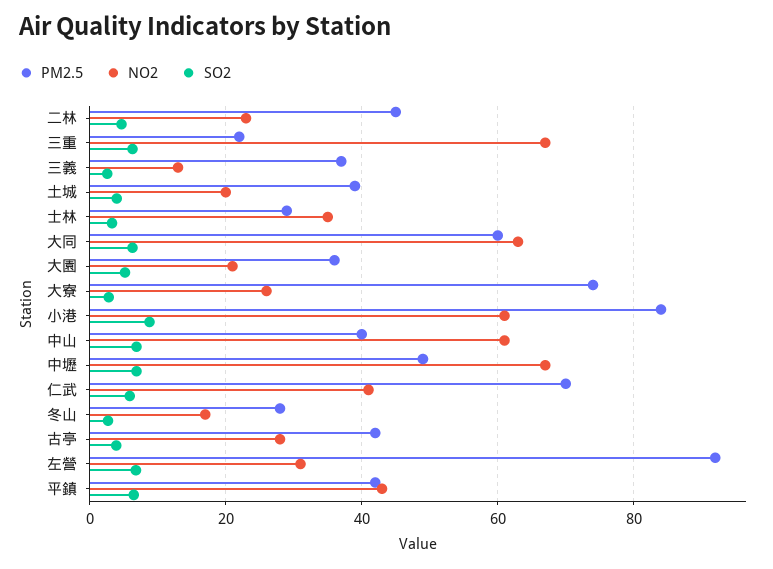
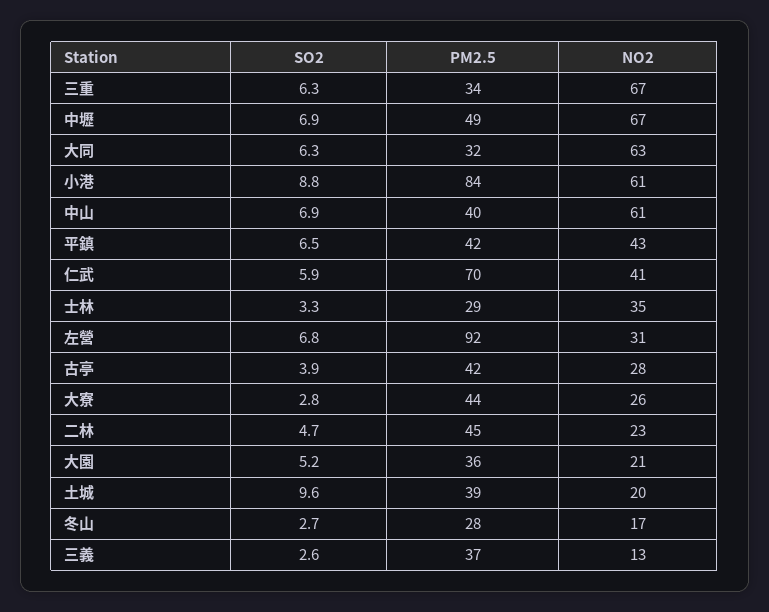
PM2.5, 三重: 22 -> 34
SO2, 土城: 4 -> 9.6
PM2.5, 大同: 60 -> 32
PM2.5, 大寮: 74 -> 44

